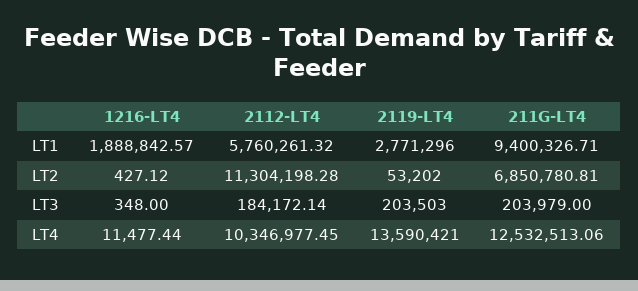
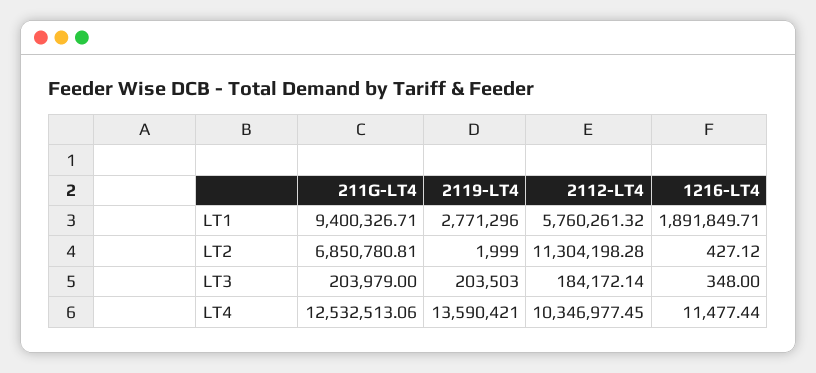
1216-LT4, LT1: 1888842.57 -> 1891849.71
2119-LT4, LT2: 53202 -> 1999

